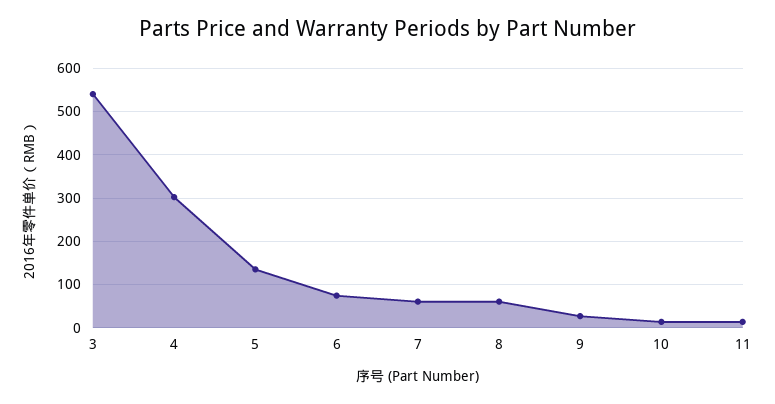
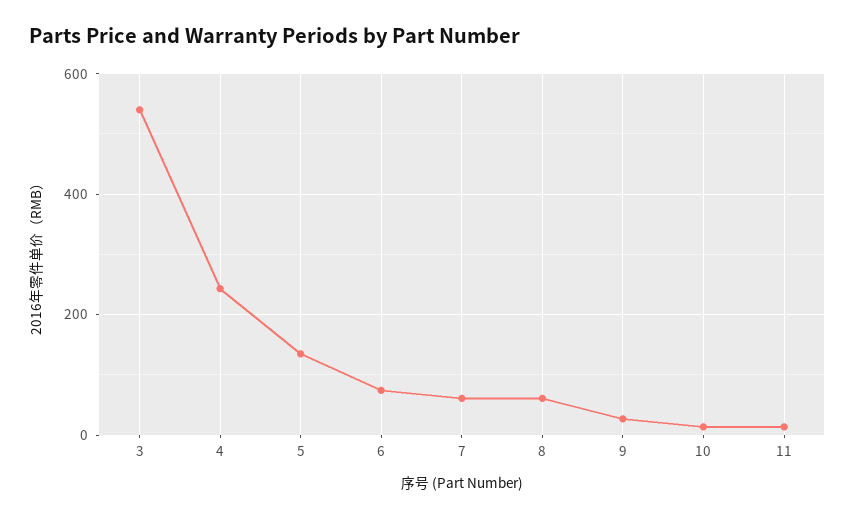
4: 300 -> 240

